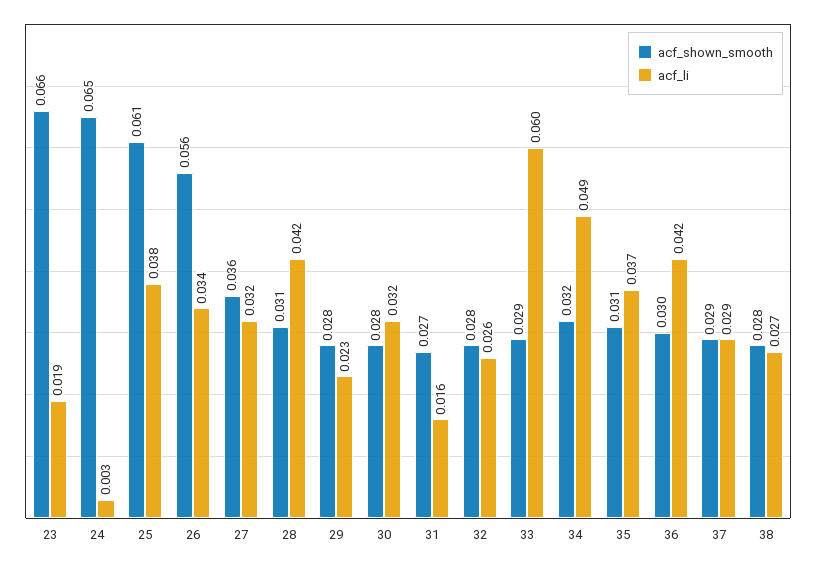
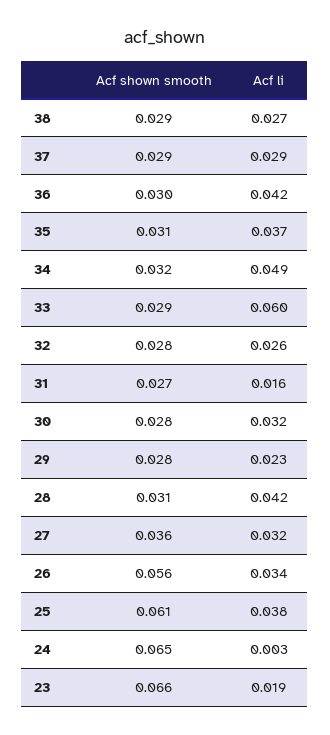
acf_shown_smooth, 38: 0.028 -> 0.029

